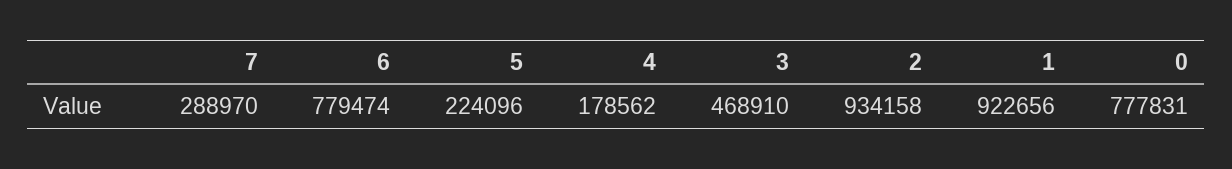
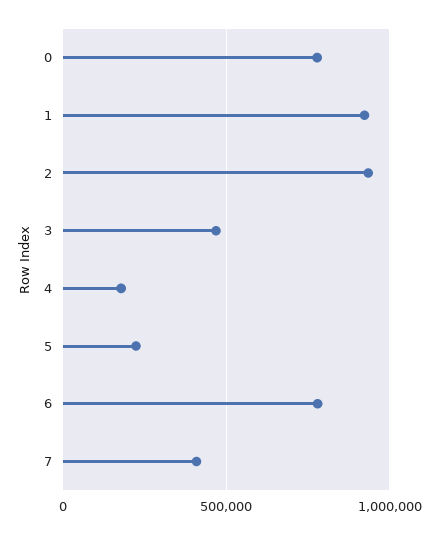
7: 288970 -> 400000

